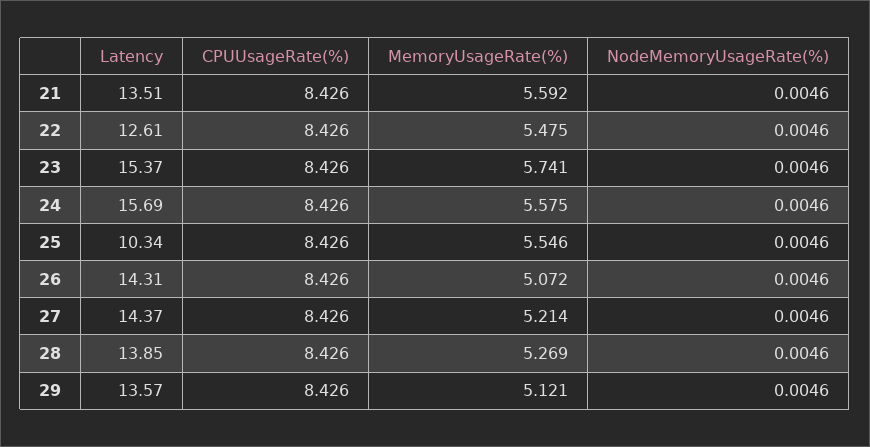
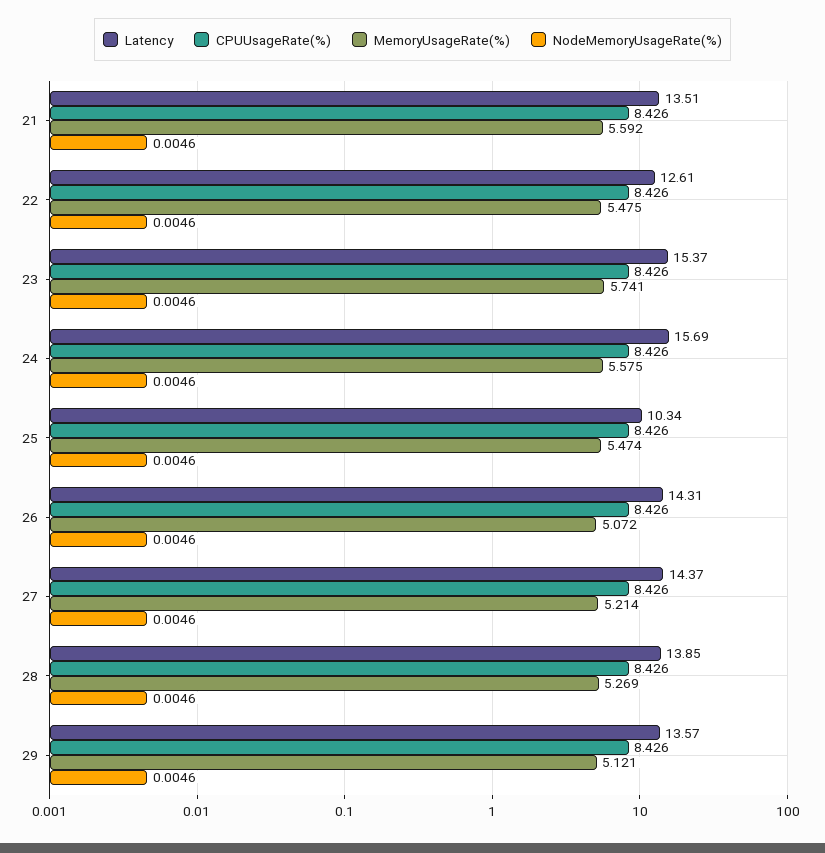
MemoryUsageRate(%), 25: 5.546 -> 5.474

